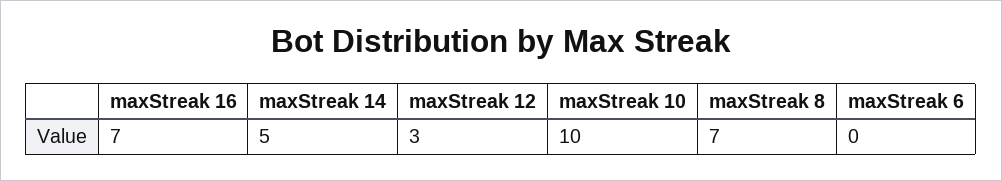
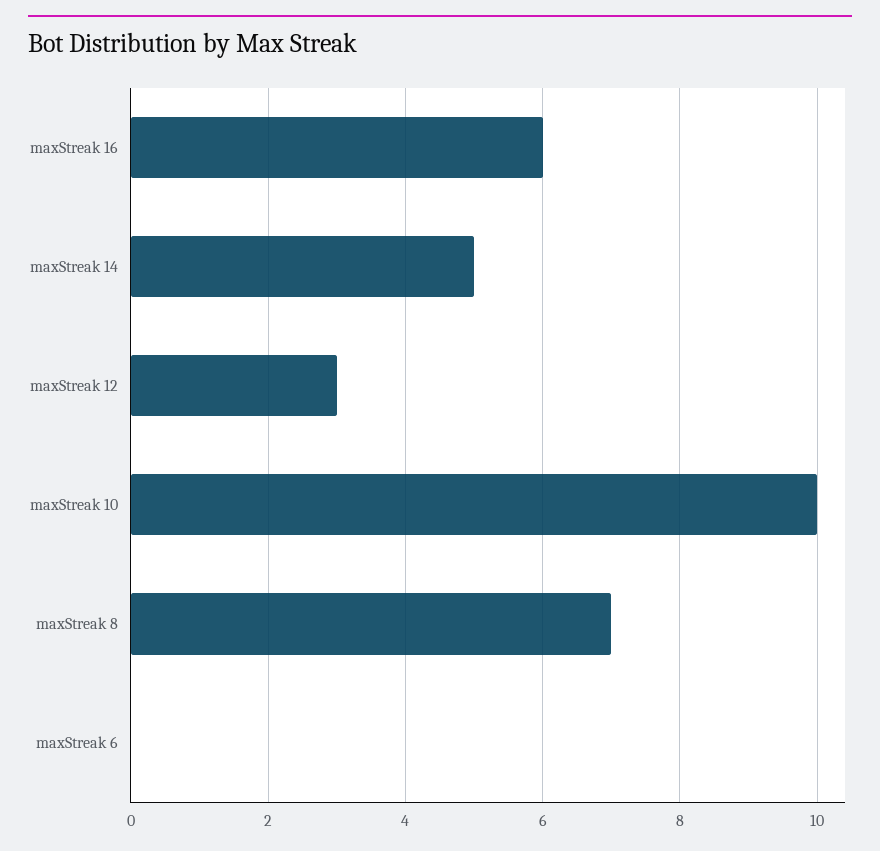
maxStreak 16: 7 -> 6

